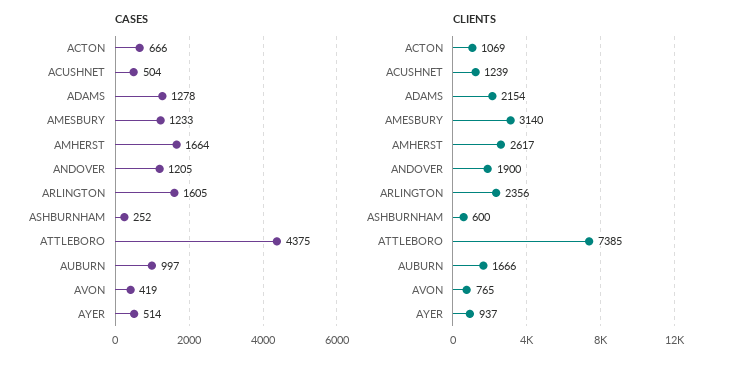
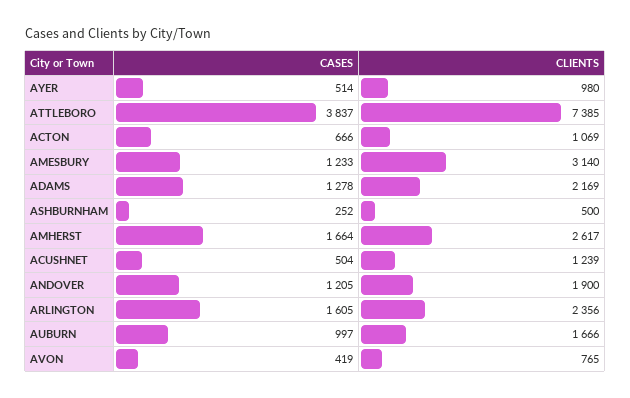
CASES, ATTLEBORO: 4375 -> 3837
CLIENTS, ADAMS: 2154 -> 2169
CLIENTS, ASHBURNHAM: 600 -> 500
CLIENTS, AYER: 937 -> 980

